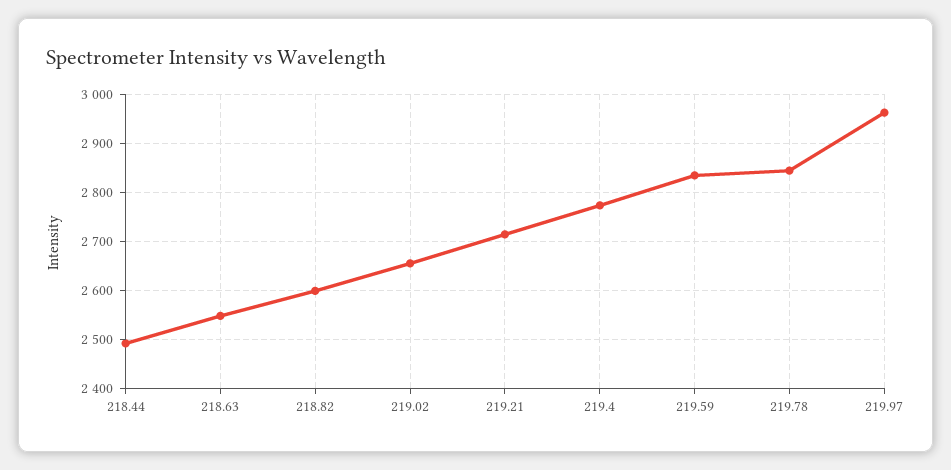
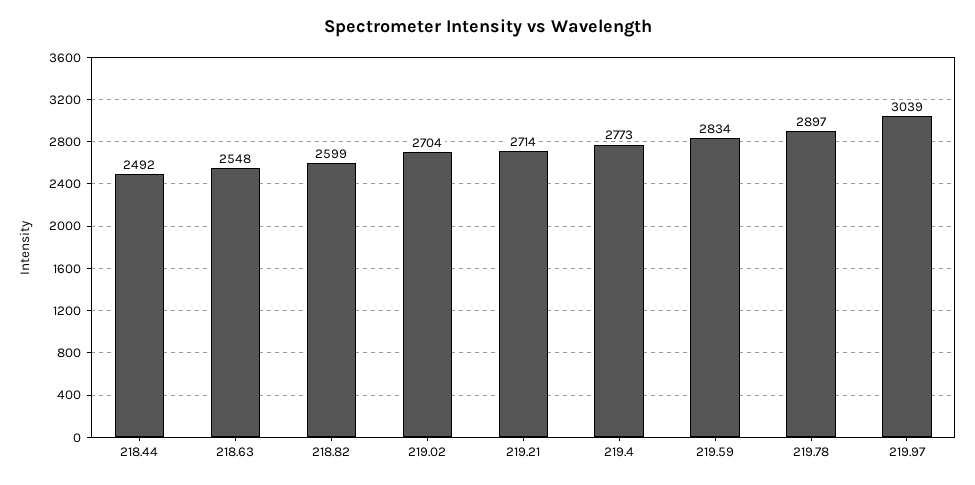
219.02: 2660 -> 2704
219.78: 2840 -> 2897
219.97: 2960 -> 3039

